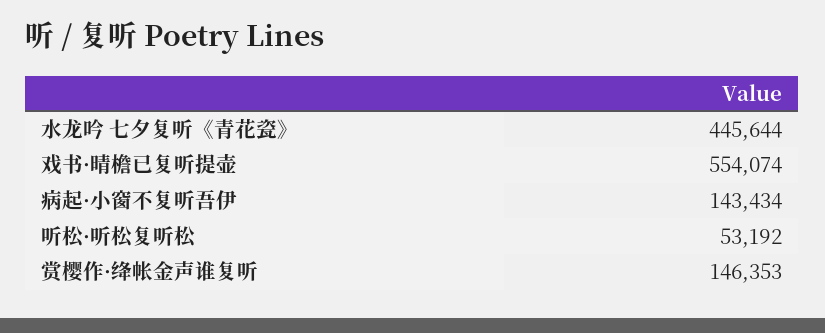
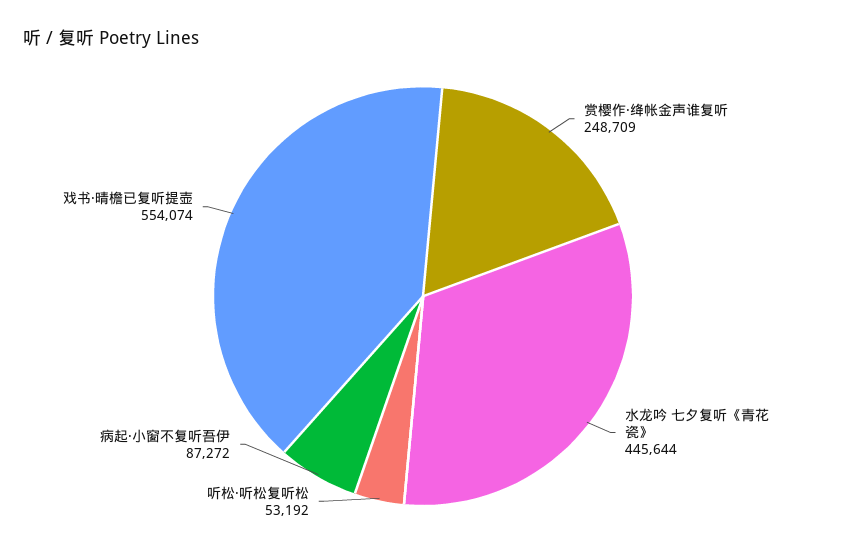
病起·小窗不复听吾伊: 143434 -> 87272
赏樱作·绛帐金声谁复听: 146353 -> 248709

